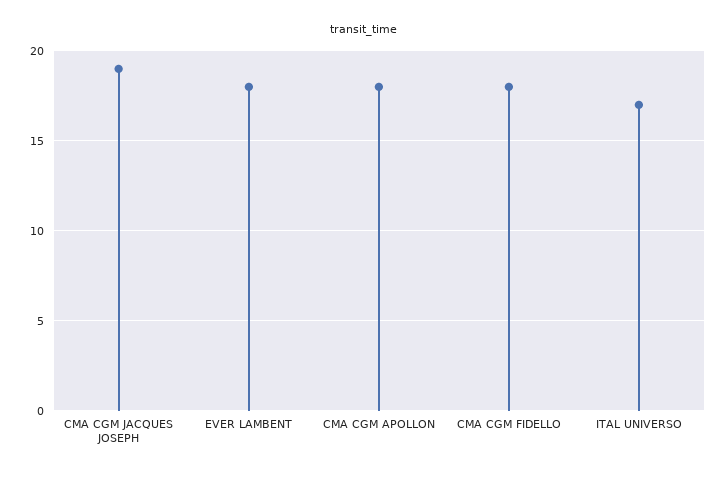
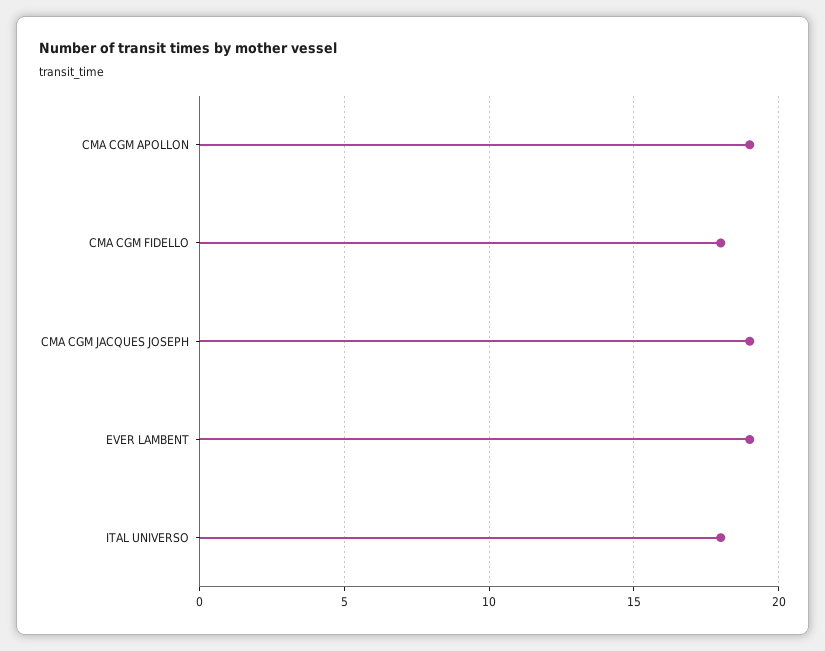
EVER LAMBENT: 18 -> 19
CMA CGM APOLLON: 18 -> 19
ITAL UNIVERSO: 17 -> 18

